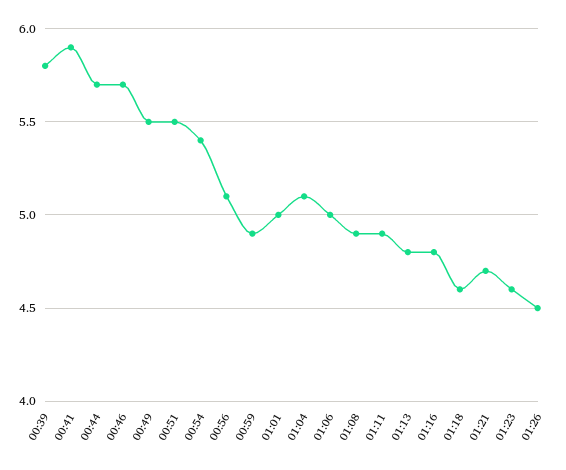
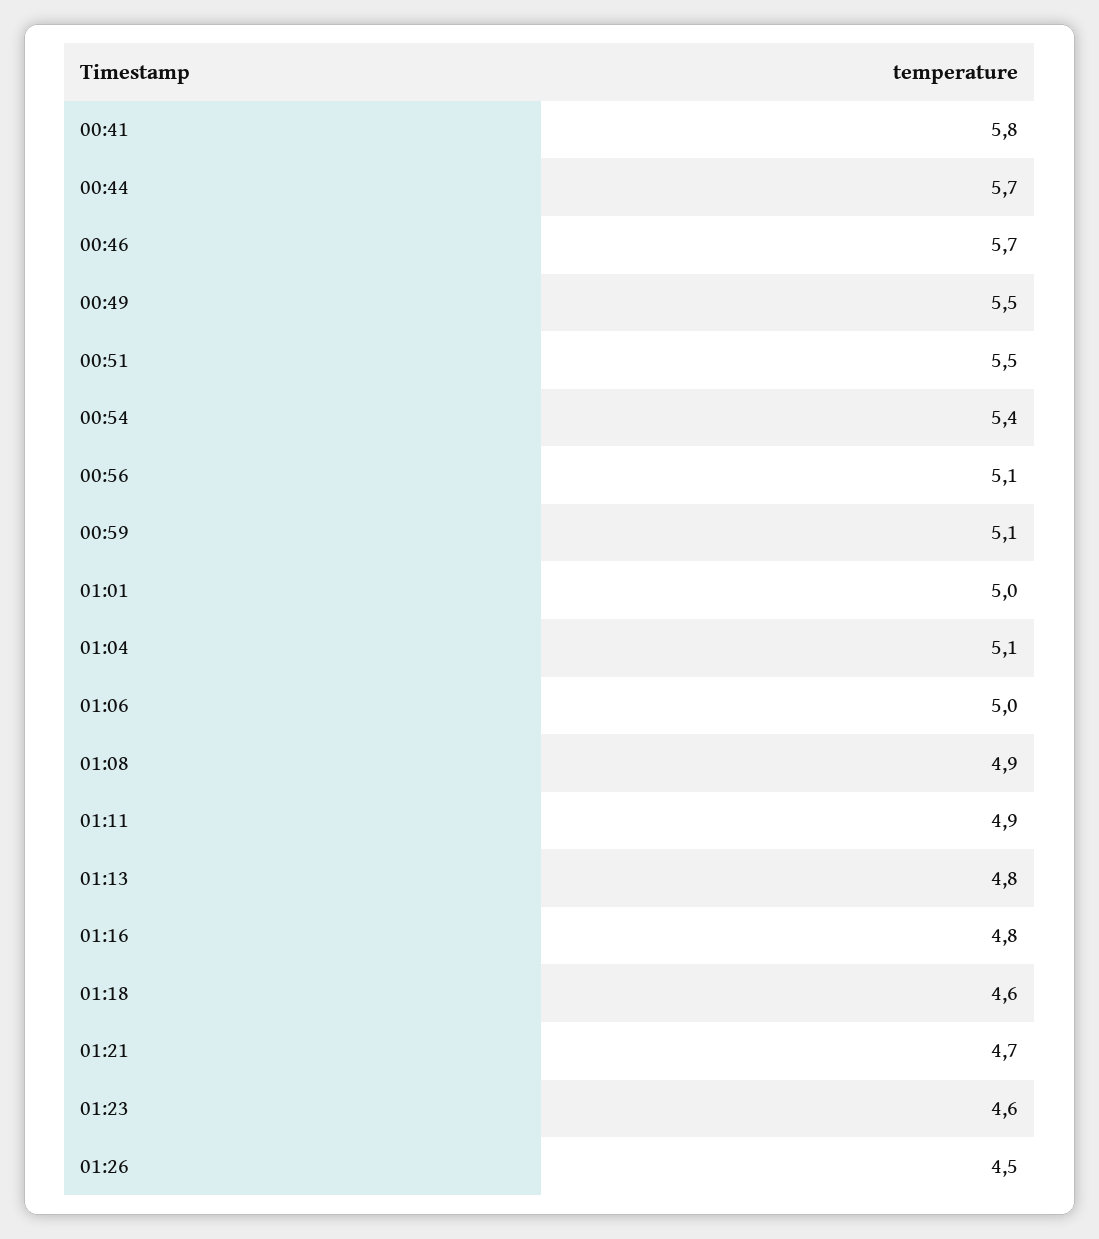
00:39: 5.8 -> none
00:41: 5.9 -> 5.8
00:59: 4.9 -> 5.1

